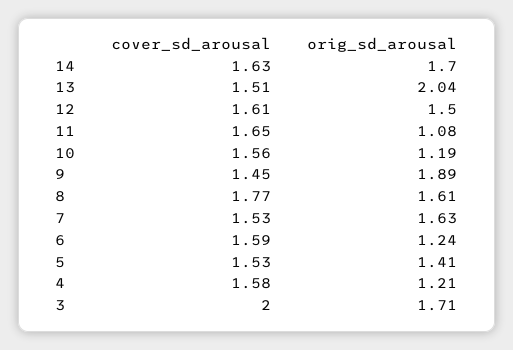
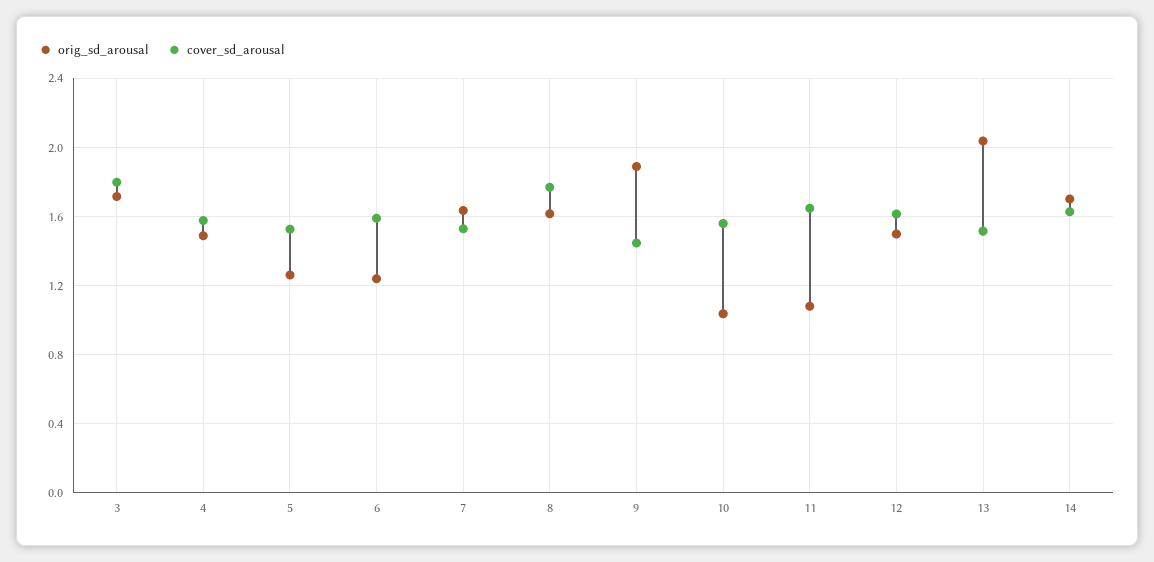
orig_sd_arousal, 10: 1.19 -> 1.05
orig_sd_arousal, 5: 1.41 -> 1.25
orig_sd_arousal, 4: 1.21 -> 1.5
cover_sd_arousal, 3: 2 -> 1.8

